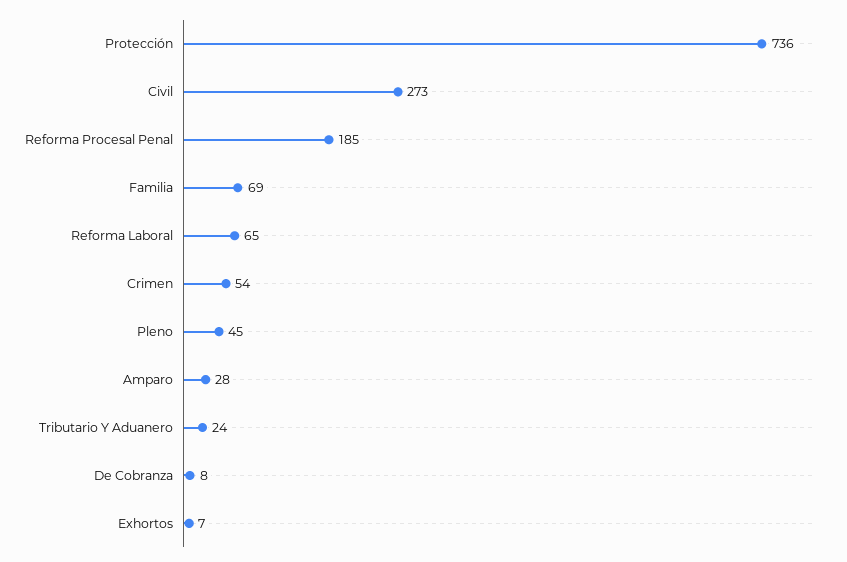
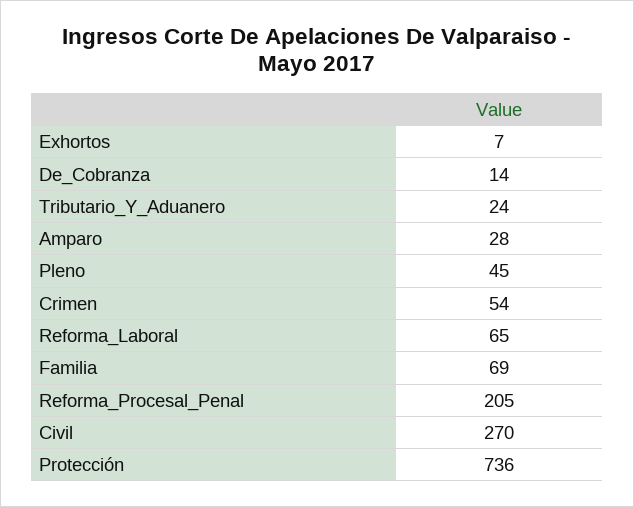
Civil: 273 -> 270
Reforma Procesal Penal: 185 -> 205
De Cobranza: 8 -> 14

